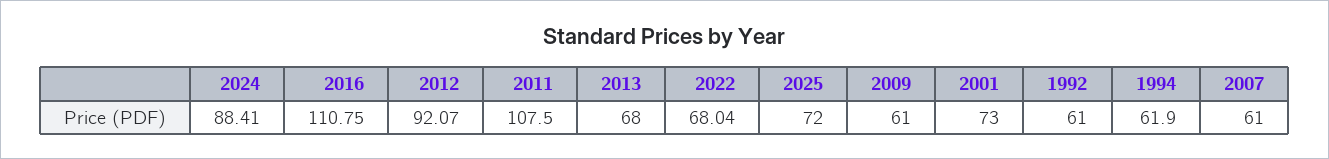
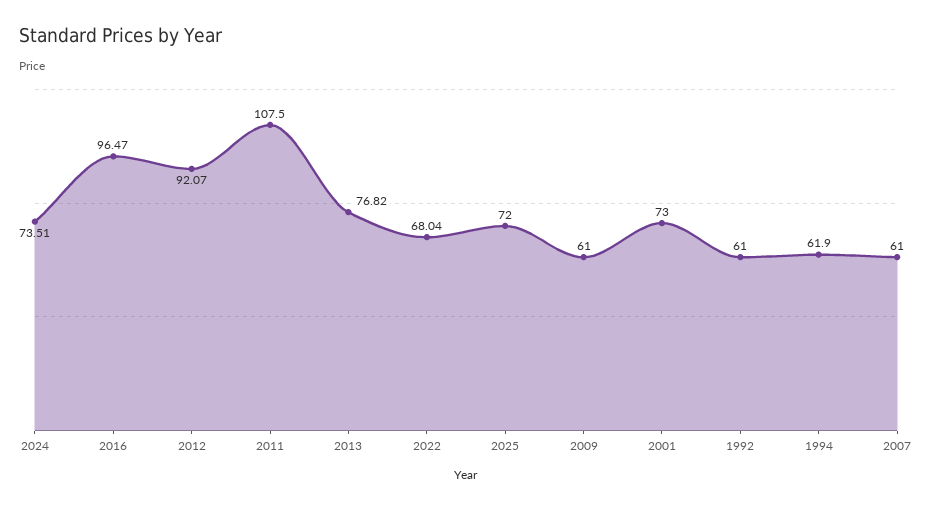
2024: 88.41 -> 73.51
2016: 110.75 -> 96.47
2013: 68 -> 76.82

